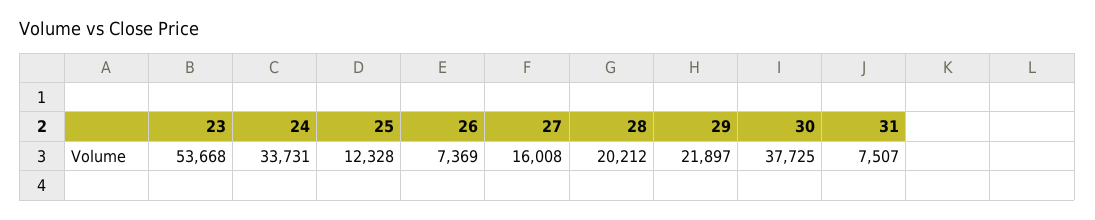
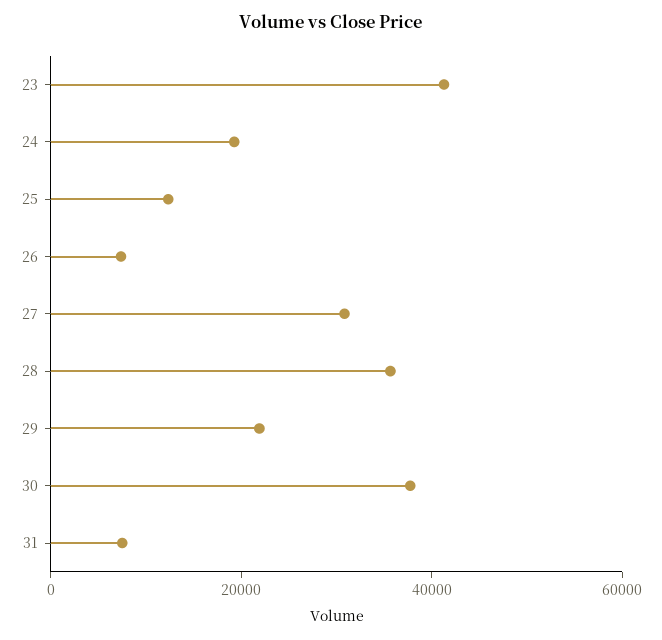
23: 53668 -> 40000
24: 33731 -> 20000
27: 16008 -> 30000
28: 20212 -> 35000

